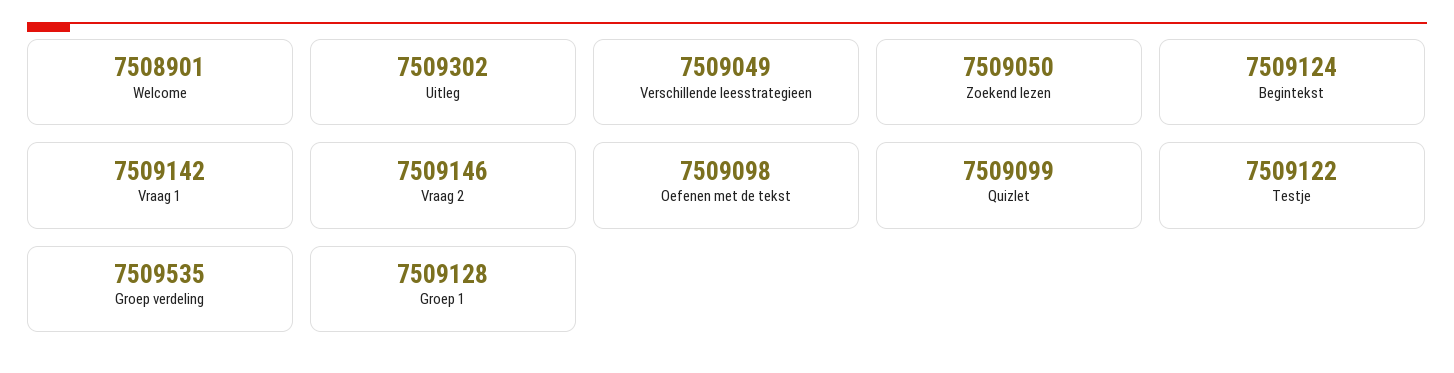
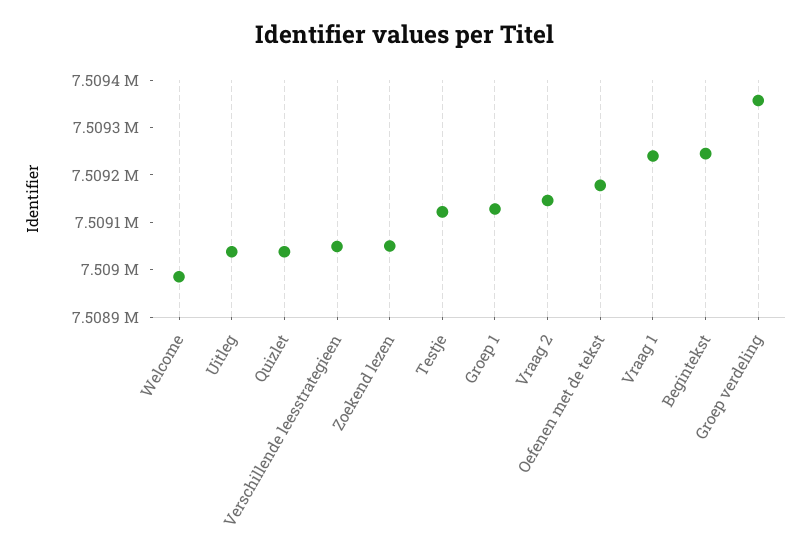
Welcome: 7508901 -> 7508980
Uitleg: 7509302 -> 7509040
Begintekst: 7509124 -> 7509240
Vraag 1: 7509142 -> 7509240
Oefenen met de tekst: 7509098 -> 7509180
Quizlet: 7509099 -> 7509040
Groep verdeling: 7509535 -> 7509360

